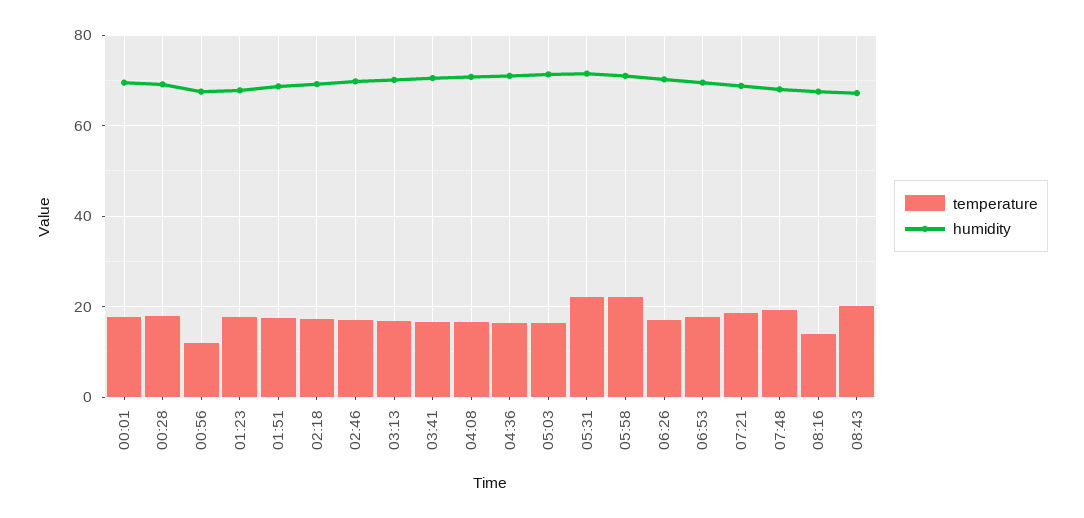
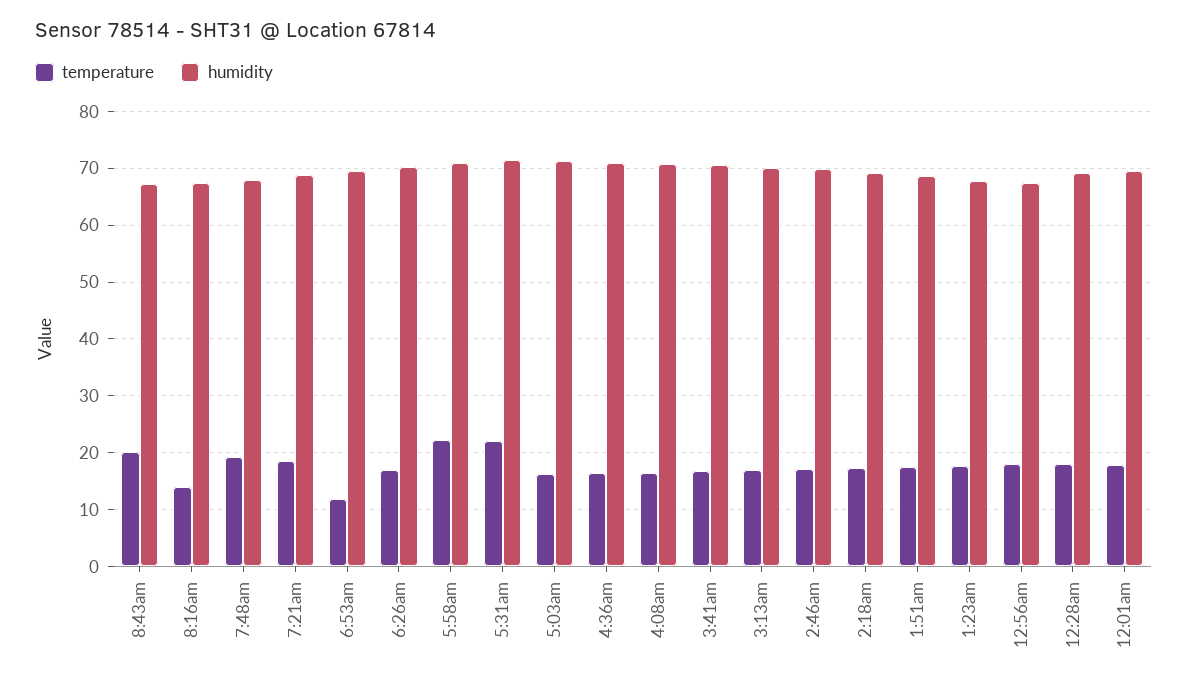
temperature, 00:56: 12 -> 18
temperature, 06:53: 18 -> 12

